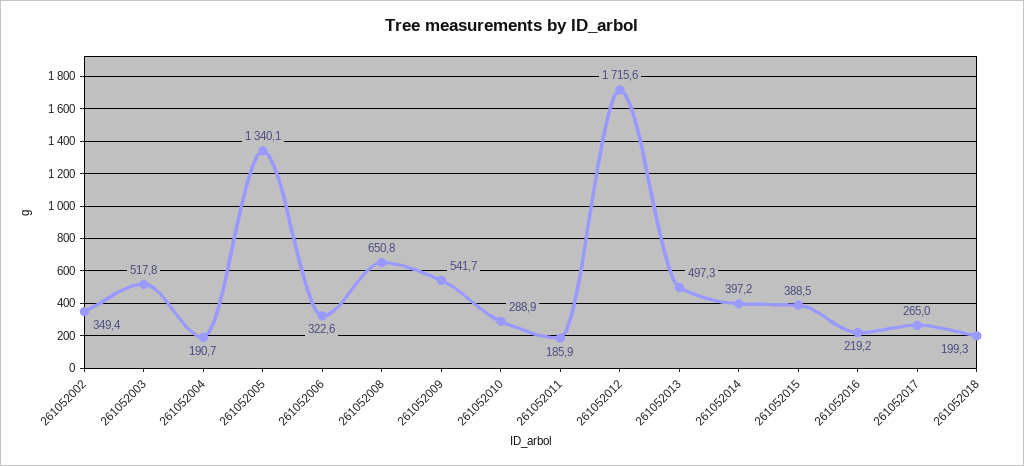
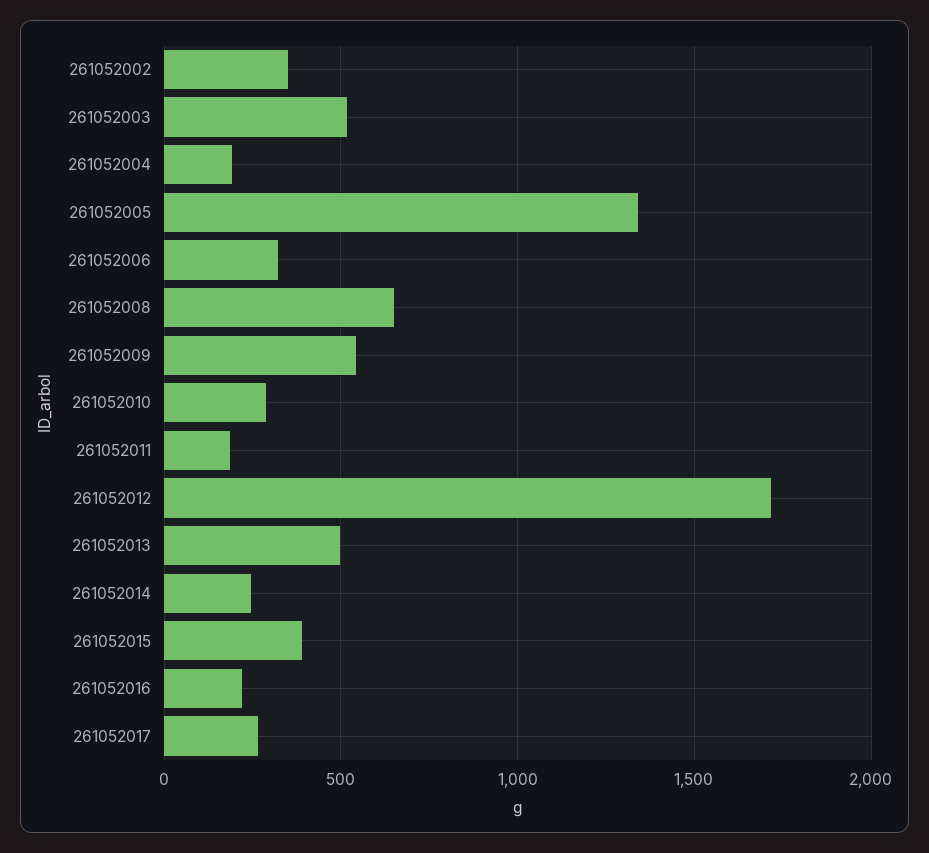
261052014: 397.2 -> 250
261052018: 199.3 -> none

